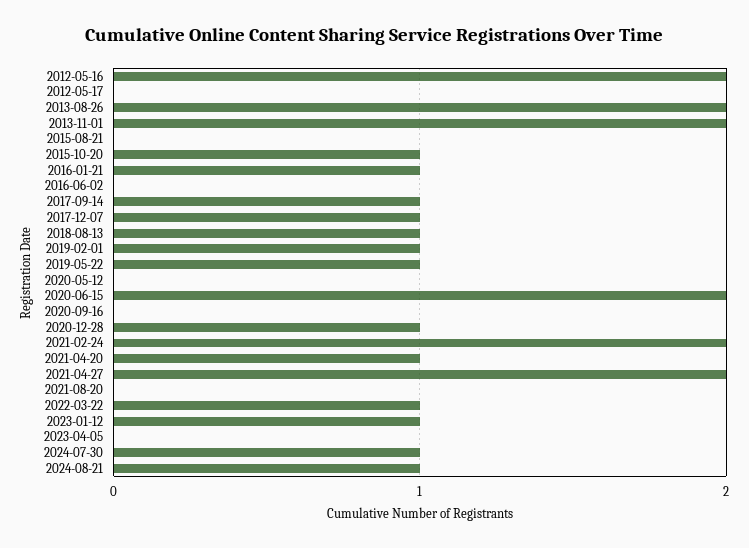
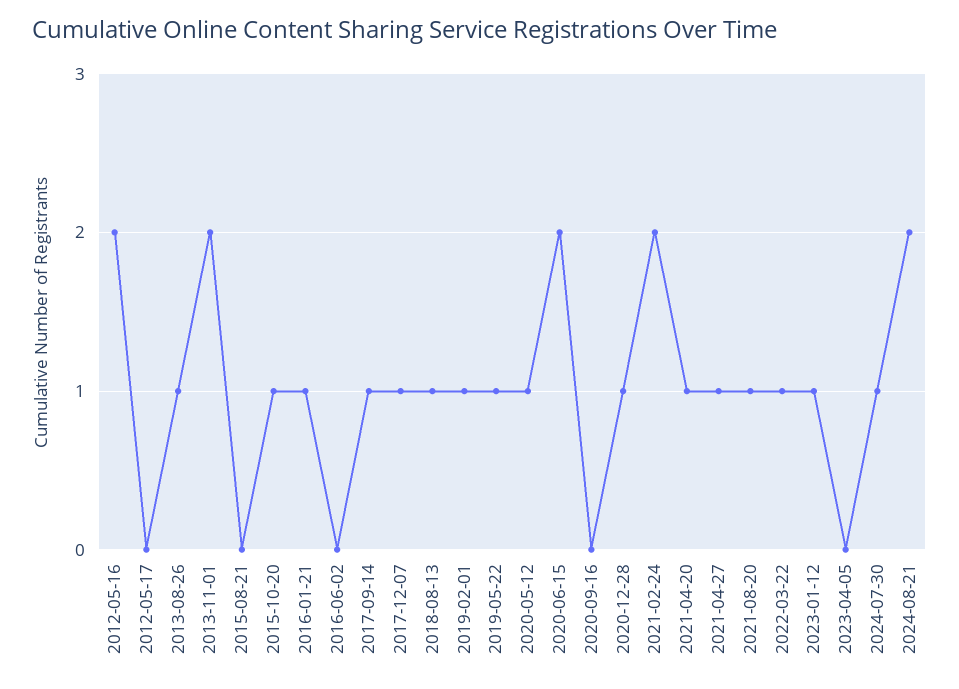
2013-08-26: 2 -> 1
2020-05-12: 0 -> 1
2021-04-27: 2 -> 1
2021-08-20: 0 -> 1
2024-08-21: 1 -> 2

